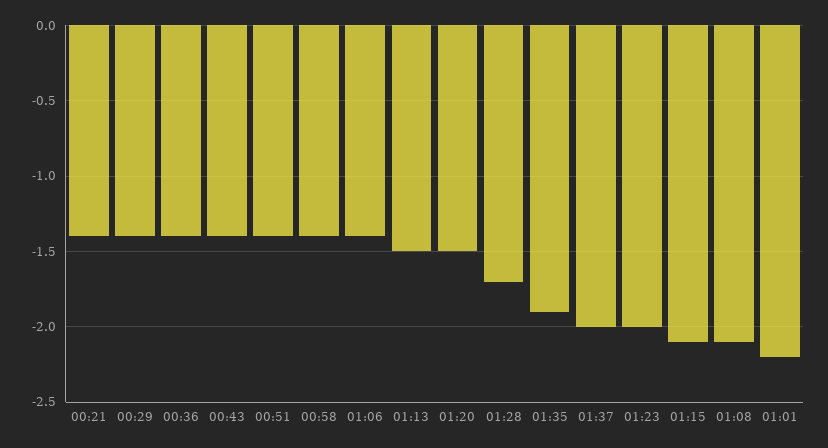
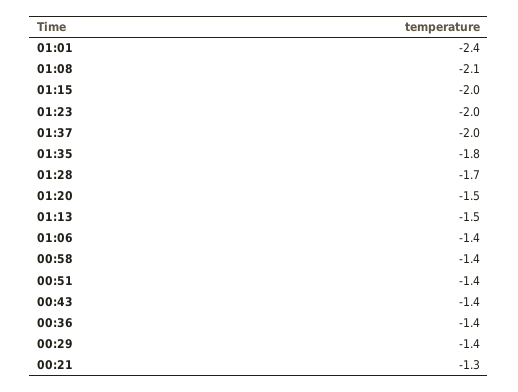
00:21: -1.4 -> -1.3
01:35: -1.9 -> -1.8
01:15: -2.1 -> -2
01:01: -2.2 -> -2.4

